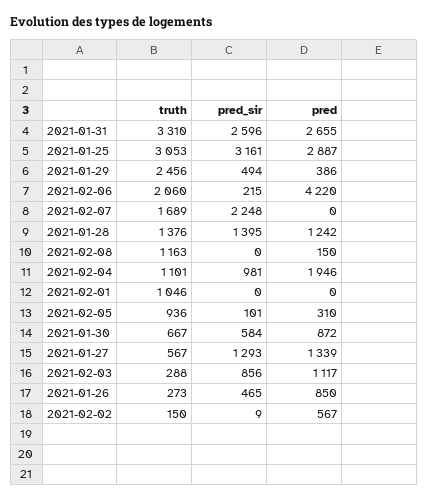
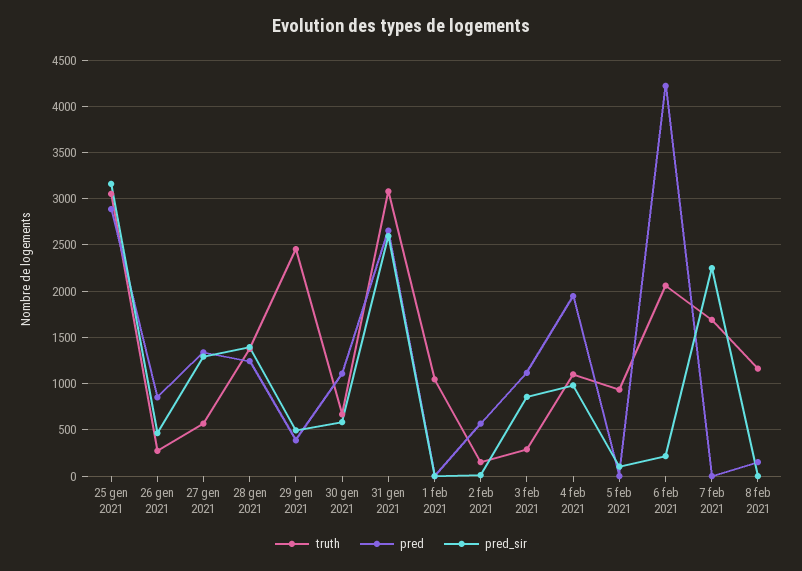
truth, 2021-01-31: 3310 -> 3100
pred, 2021-02-05: 310 -> 0
pred, 2021-01-30: 872 -> 1100

